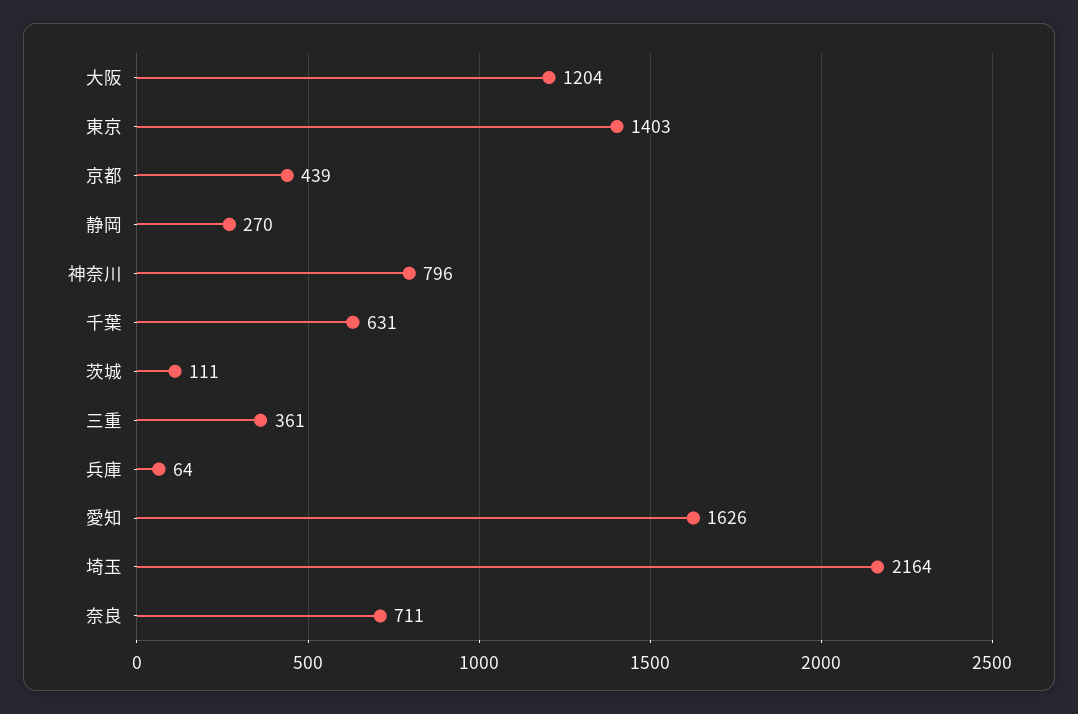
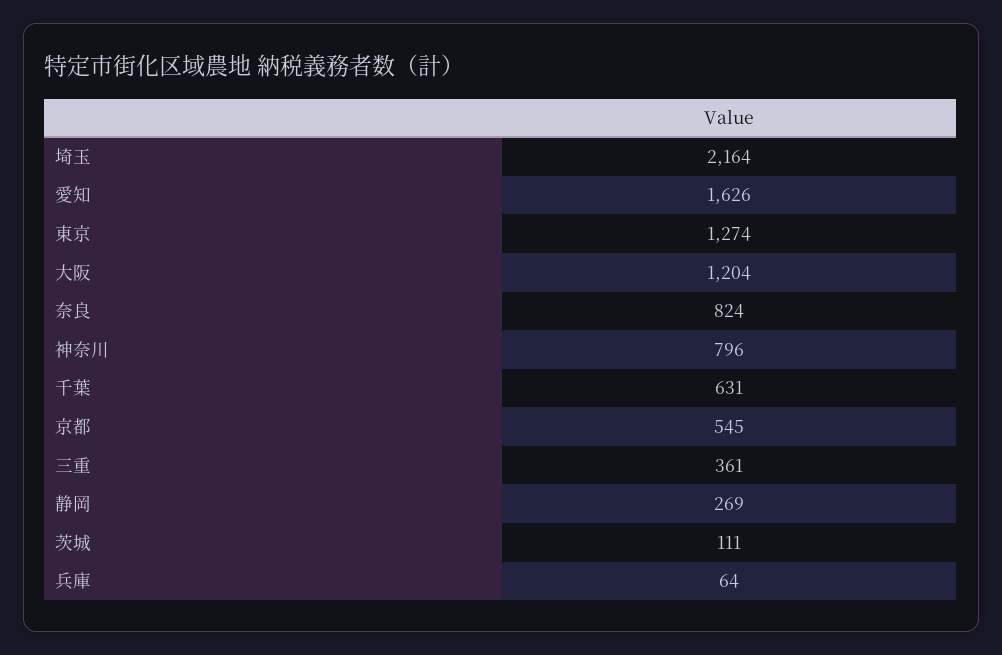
東京: 1403 -> 1274
京都: 439 -> 545
静岡: 270 -> 269
奈良: 711 -> 824

